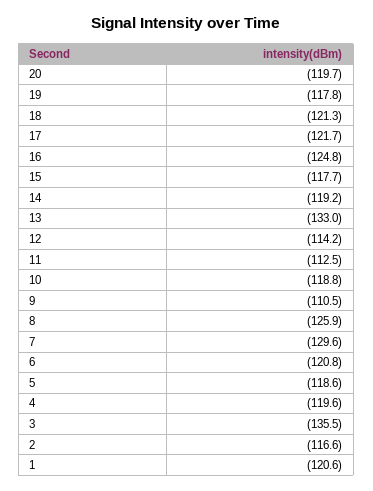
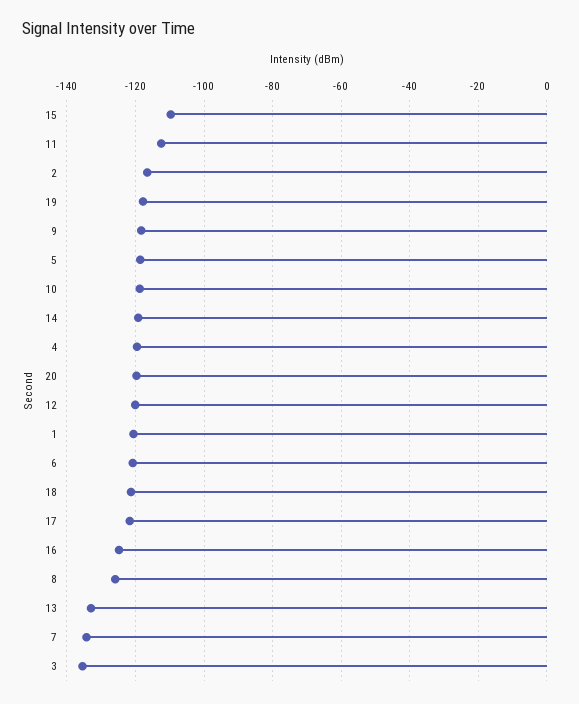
15: -117.7 -> -110
12: -114.2 -> -120
9: -110.5 -> -118
7: -129.6 -> -134

